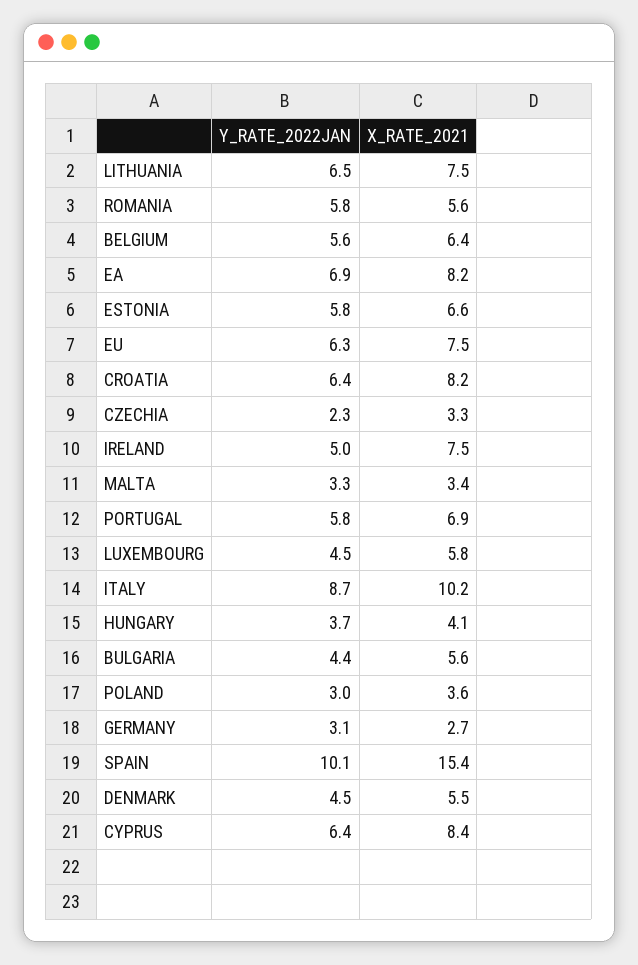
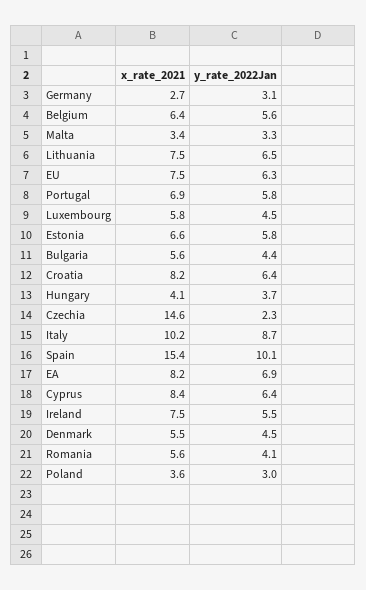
Y_RATE_2022JAN, ROMANIA: 5.8 -> 4.1
X_RATE_2021, CZECHIA: 3.3 -> 14.6
Y_RATE_2022JAN, IRELAND: 5 -> 5.5

